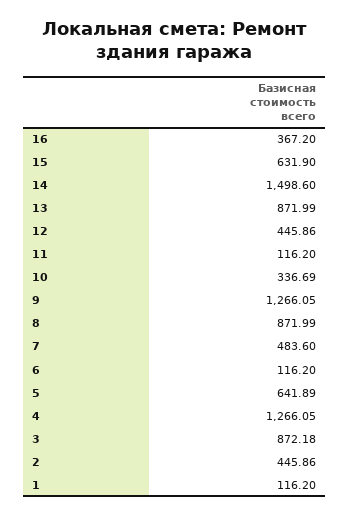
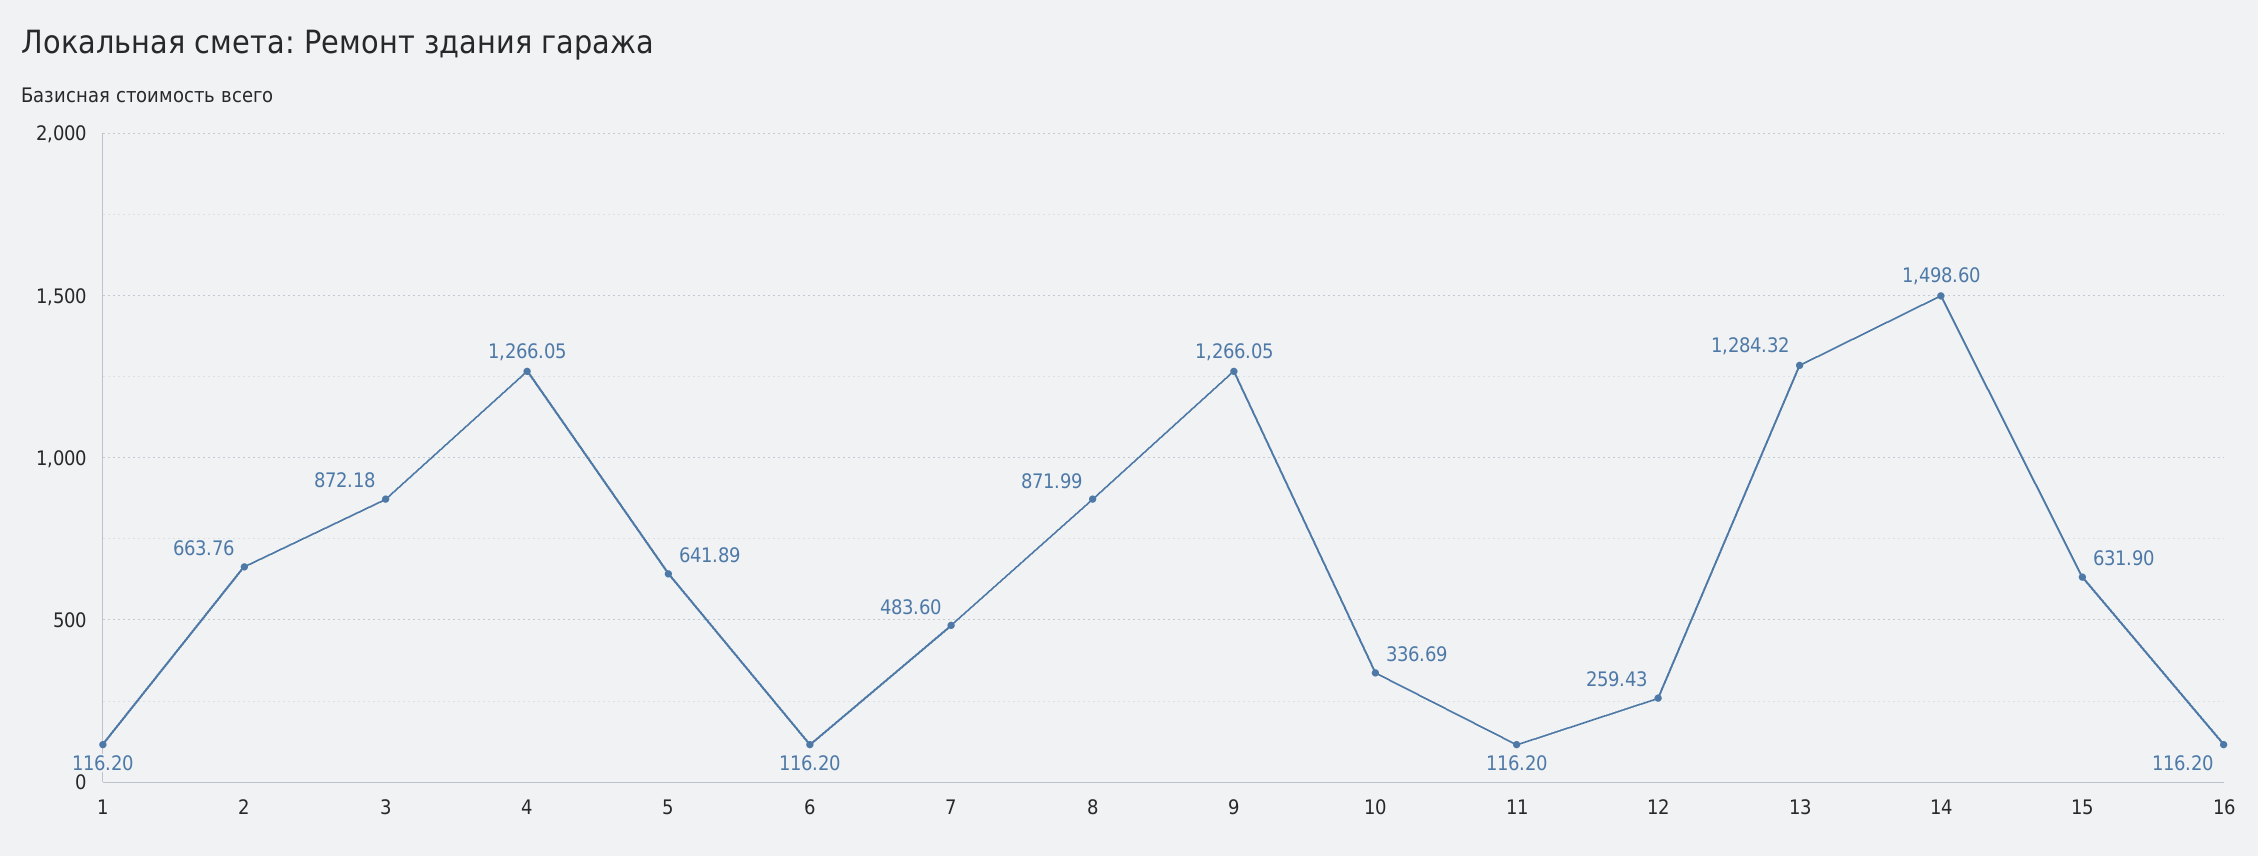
16: 367.2 -> 116.2
13: 871.99 -> 1284.32
12: 445.86 -> 259.43
2: 445.86 -> 663.76

